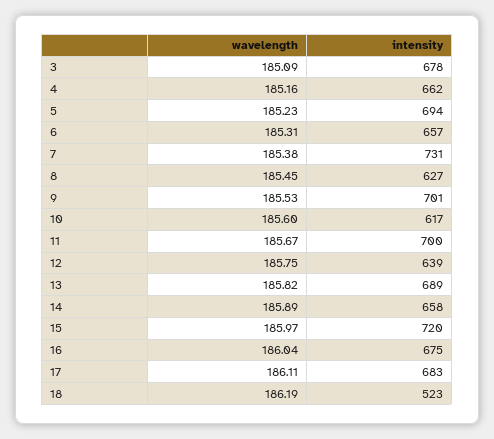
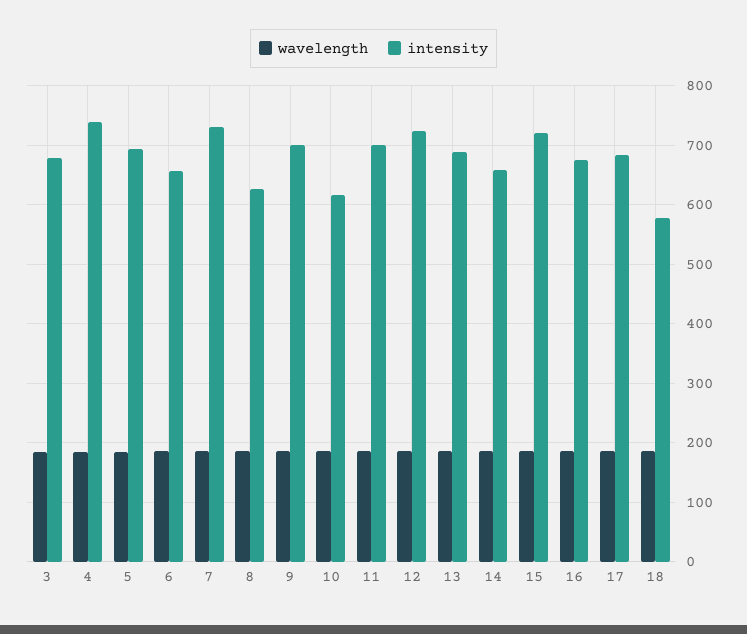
intensity, 4: 662 -> 740
intensity, 12: 639 -> 720
intensity, 18: 523 -> 580

